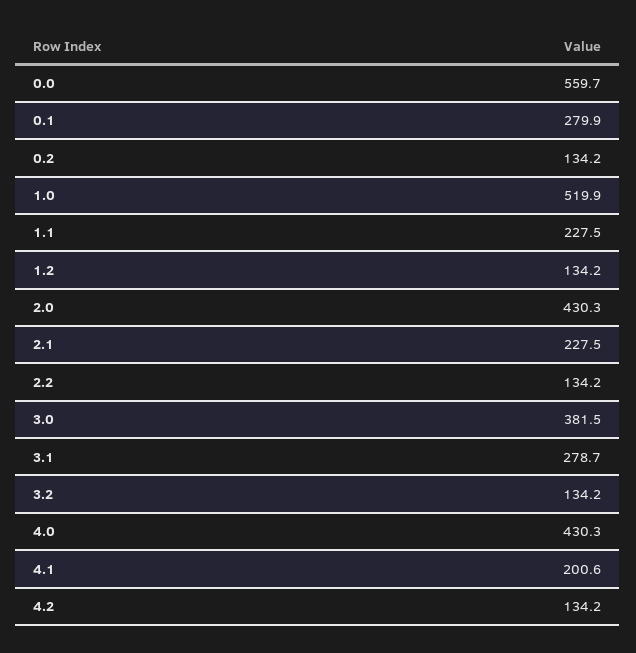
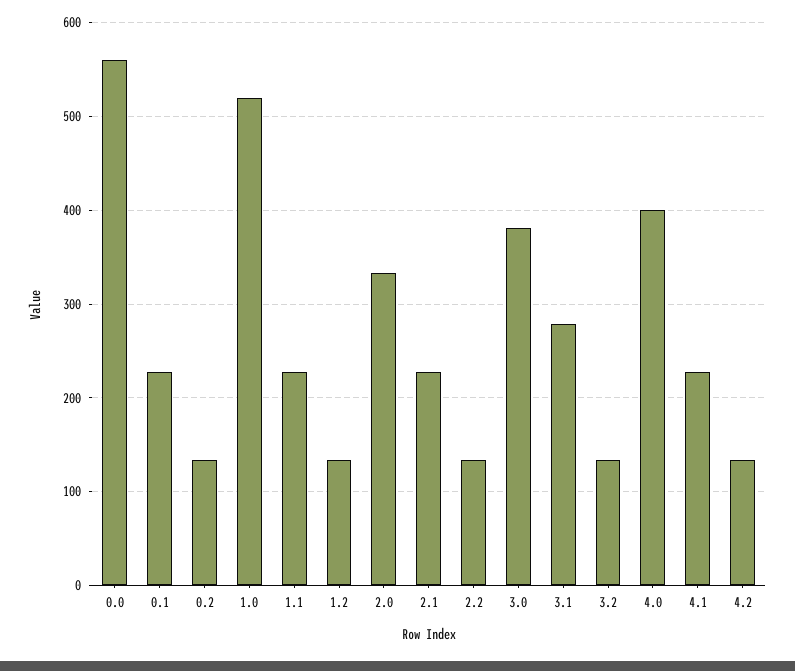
0.1: 279.9 -> 230
2.0: 430.3 -> 330
4.0: 430.3 -> 400
4.1: 200.6 -> 230

